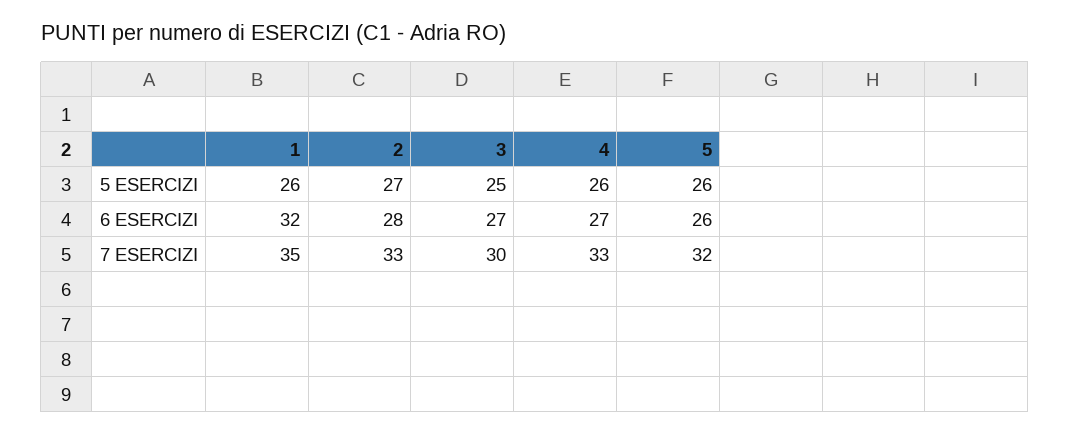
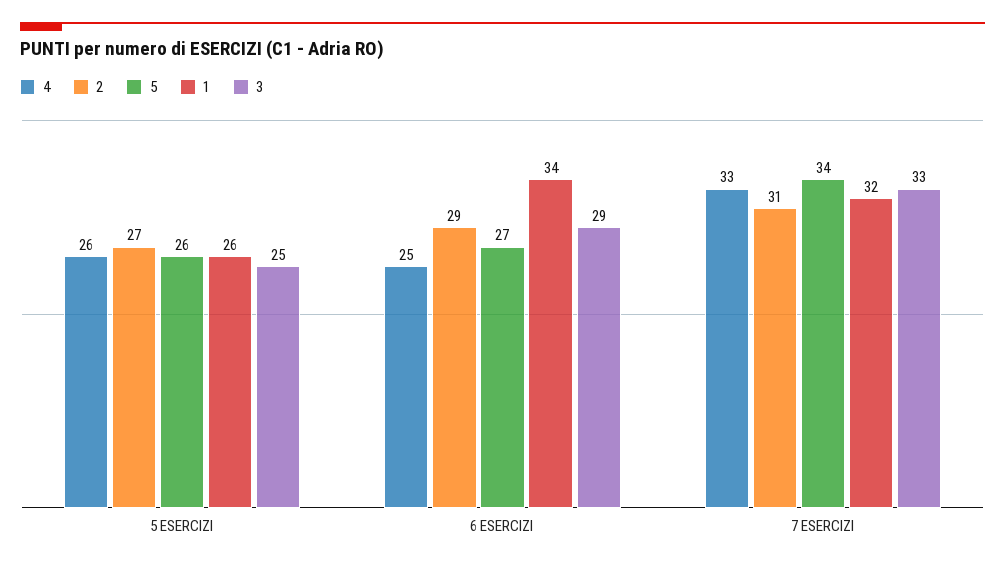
1, 6 ESERCIZI: 32 -> 34
2, 6 ESERCIZI: 28 -> 29
3, 6 ESERCIZI: 27 -> 29
4, 6 ESERCIZI: 27 -> 25
5, 6 ESERCIZI: 26 -> 27
1, 7 ESERCIZI: 35 -> 32
2, 7 ESERCIZI: 33 -> 31
3, 7 ESERCIZI: 30 -> 33
5, 7 ESERCIZI: 32 -> 34

